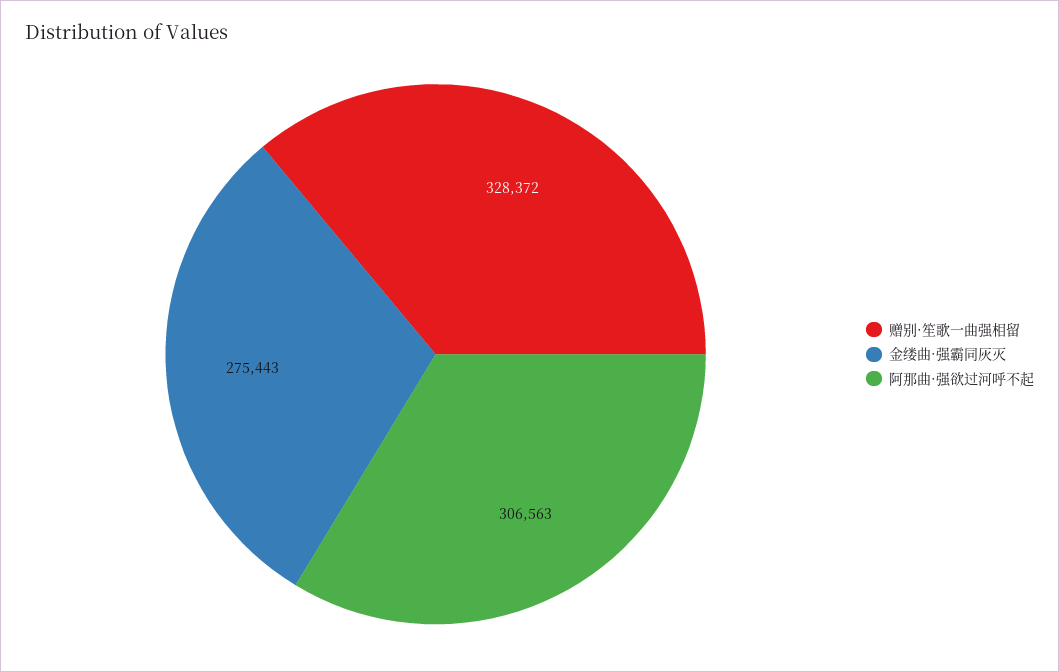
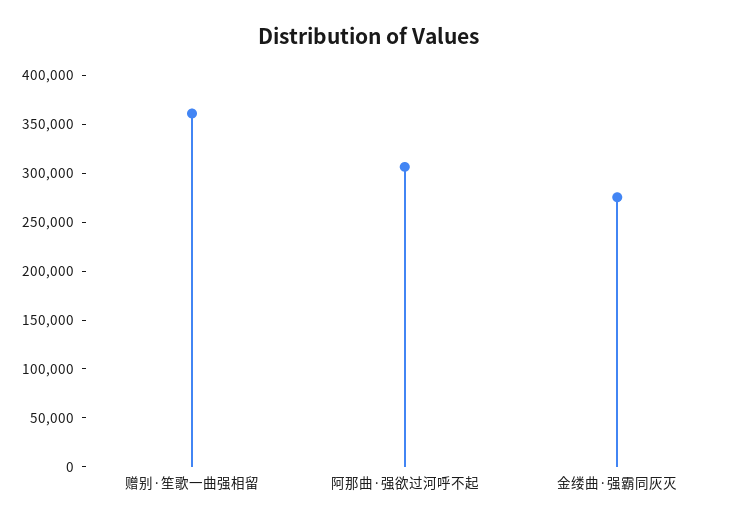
赠别·笙歌一曲强相留: 328372 -> 360000

